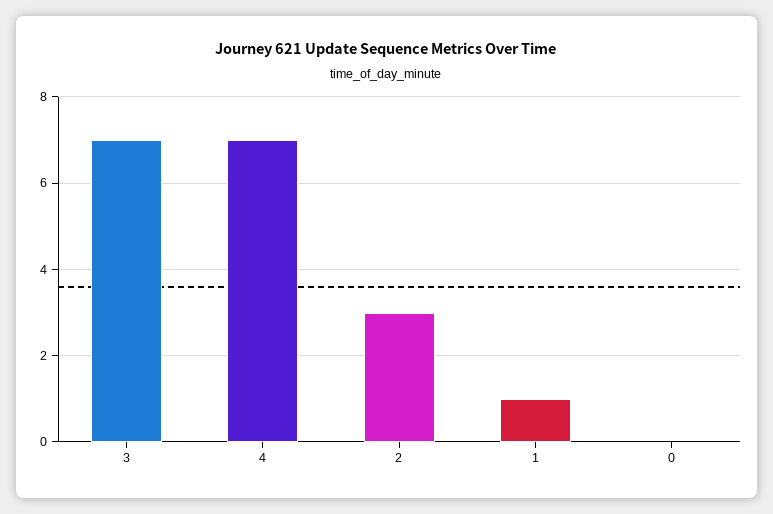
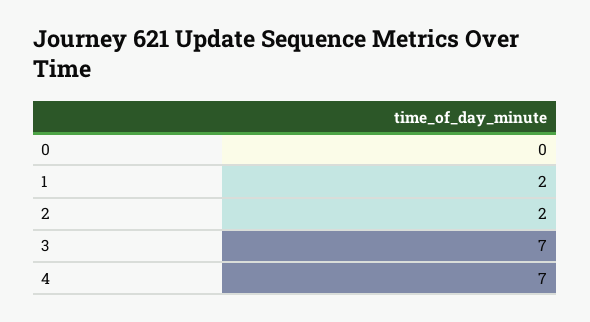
2: 3 -> 2
1: 1 -> 2

